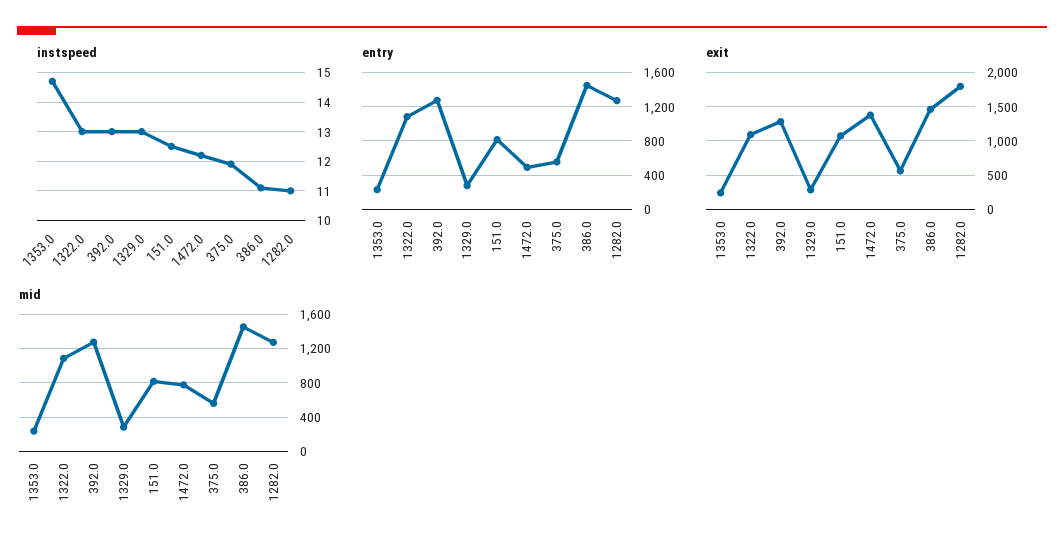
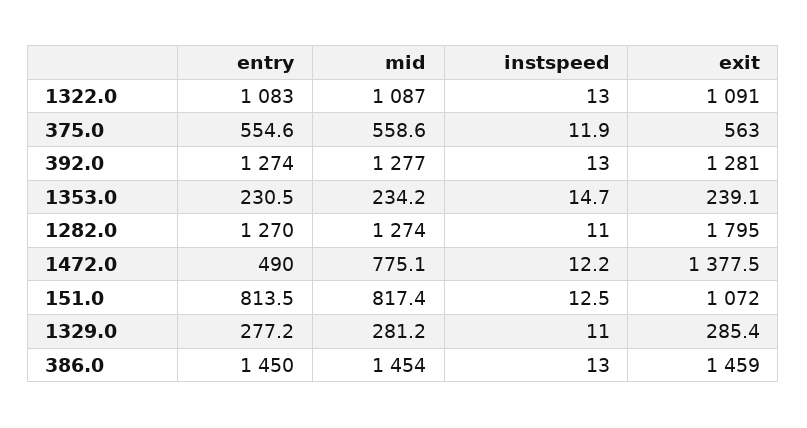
instspeed, 1329.0: 13 -> 11
instspeed, 386.0: 11 -> 13

